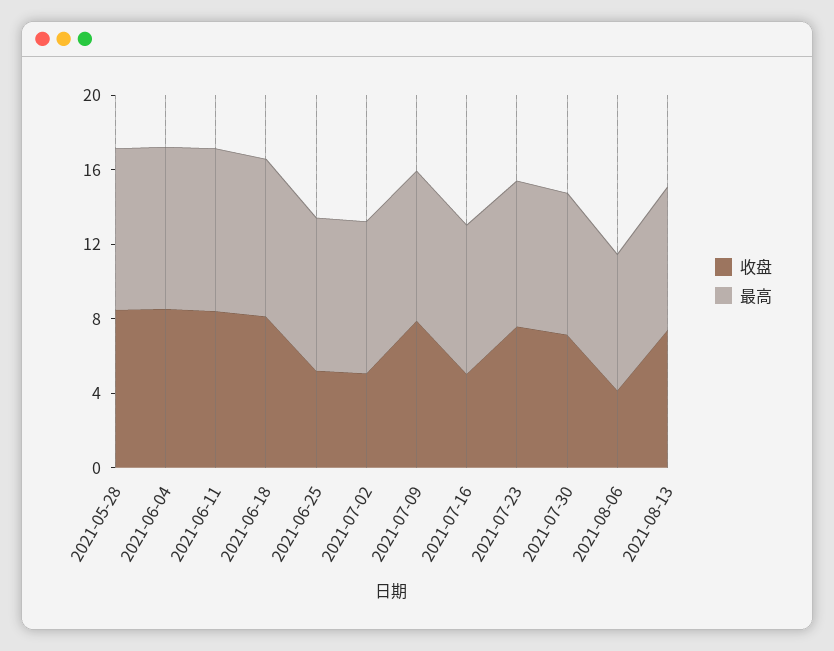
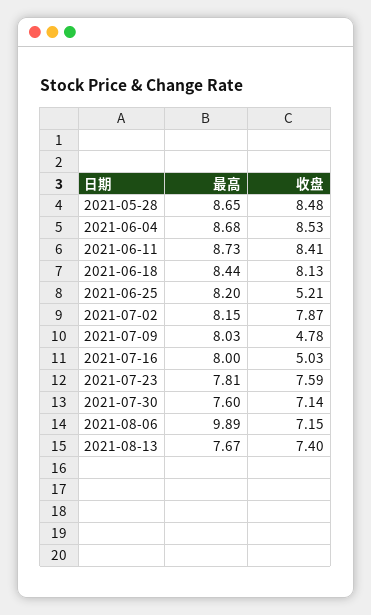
收盘, 2021-07-02: 5 -> 7.87
收盘, 2021-07-09: 8 -> 4.78
收盘, 2021-08-06: 4 -> 7.15
最高, 2021-08-06: 7 -> 9.89

